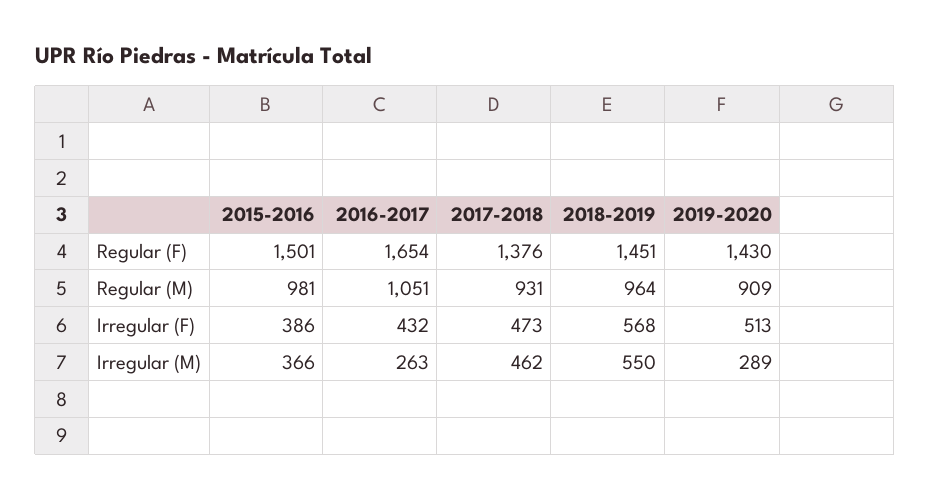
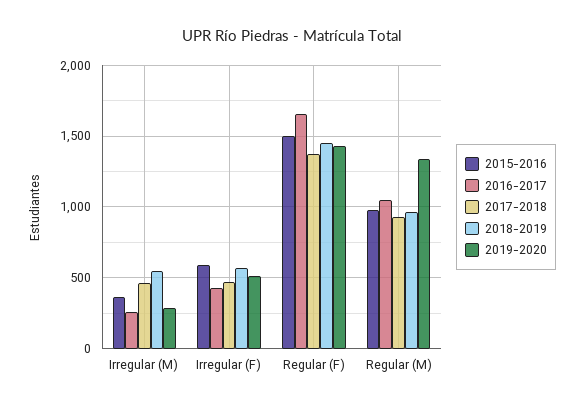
2019-2020, Regular (M): 909 -> 1350
2015-2016, Irregular (F): 386 -> 600

